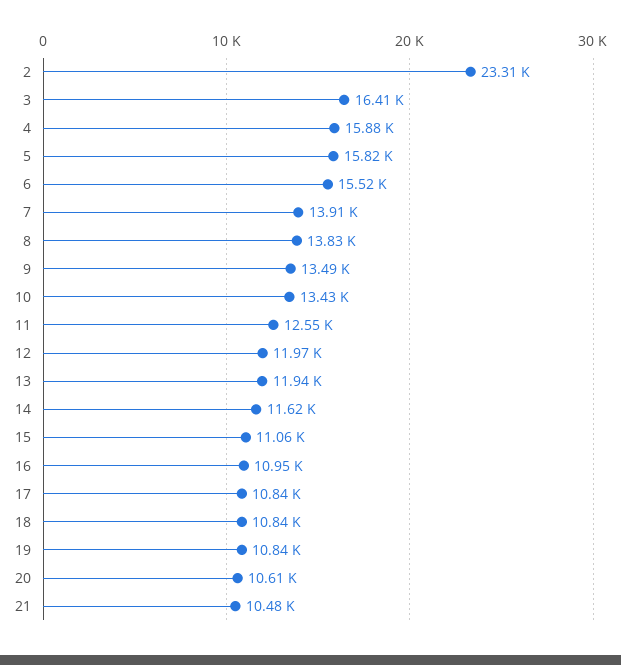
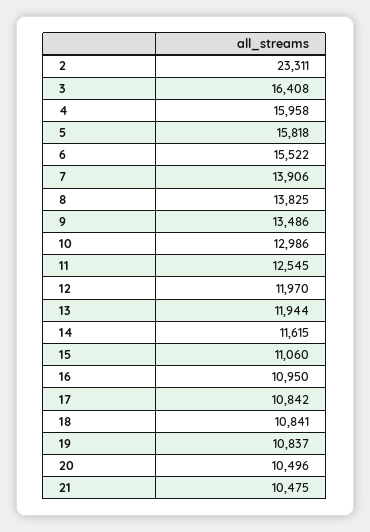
4: 15880 -> 15958
10: 13430 -> 12986
20: 10610 -> 10496

